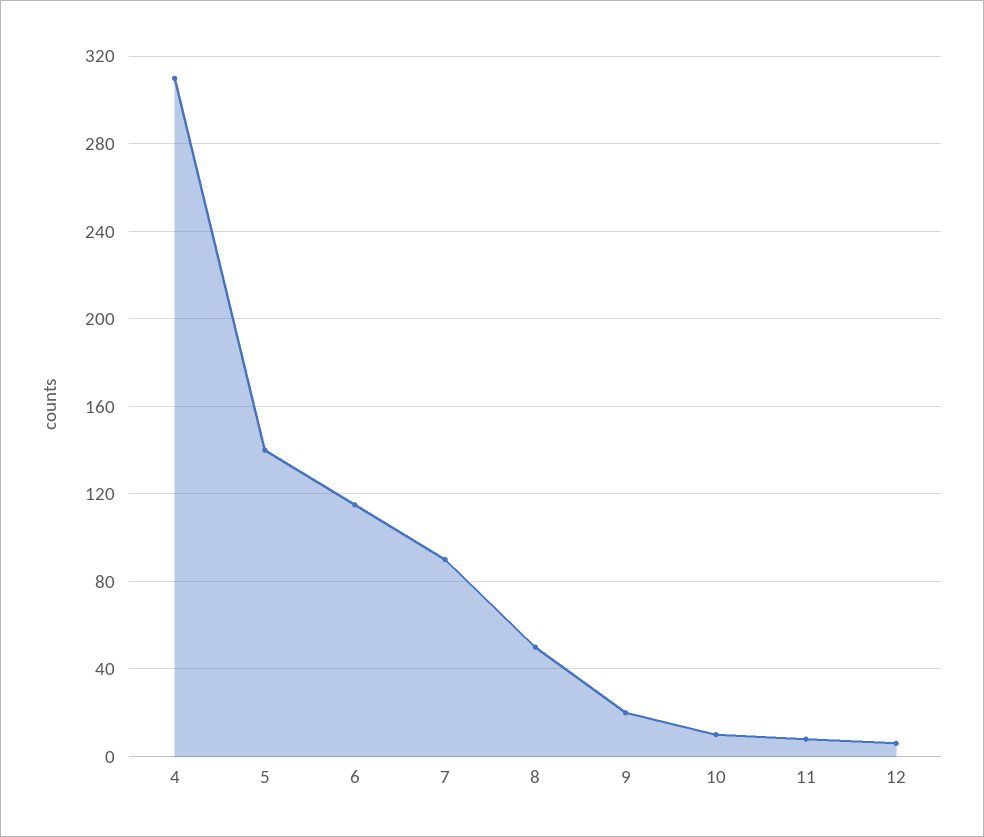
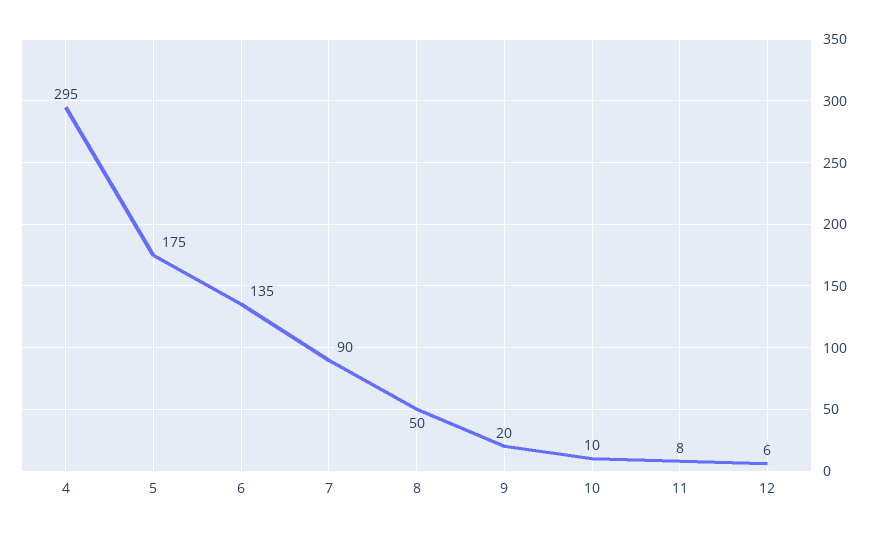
4: 310 -> 295
5: 140 -> 175
6: 115 -> 135

